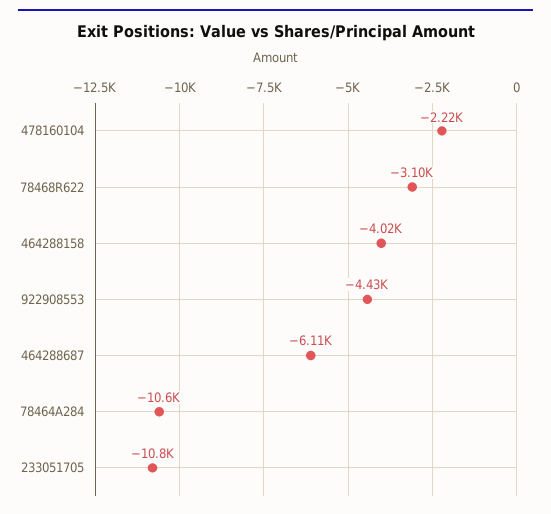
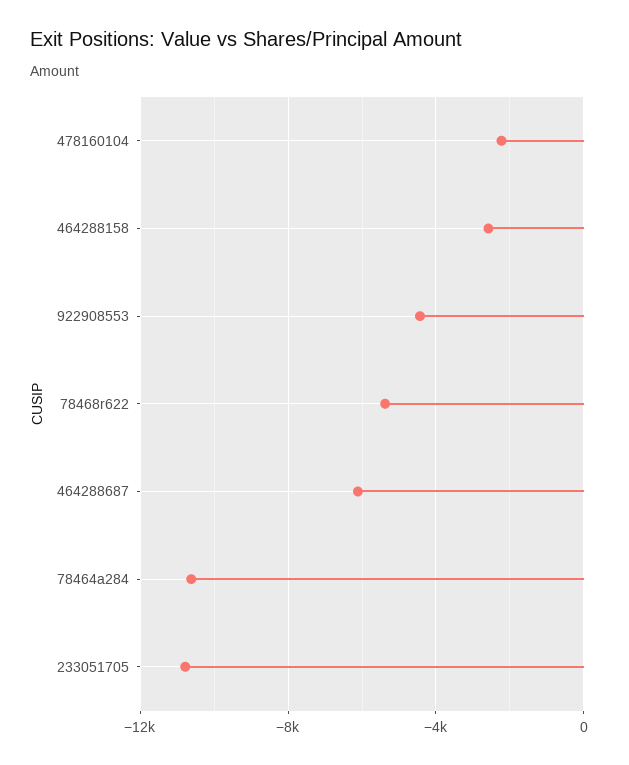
78468R622: -3100 -> -5500
464288158: -4020 -> -2500

